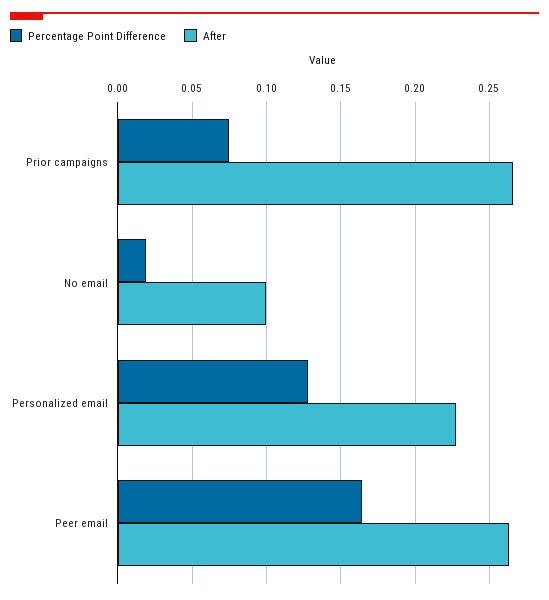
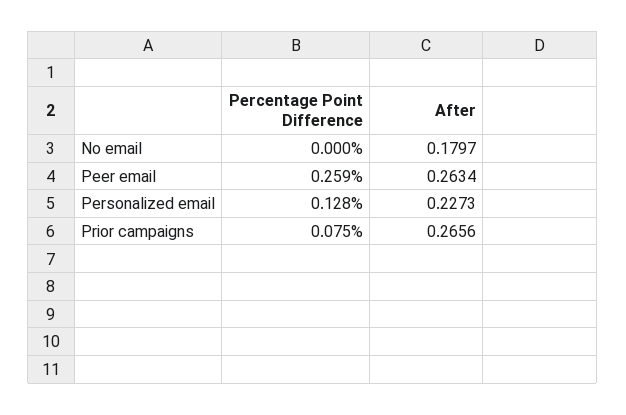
Percentage Point Difference, No email: 0.02 -> 0
After, No email: 0.1 -> 0.1797
Percentage Point Difference, Peer email: 0.165 -> 0.259

